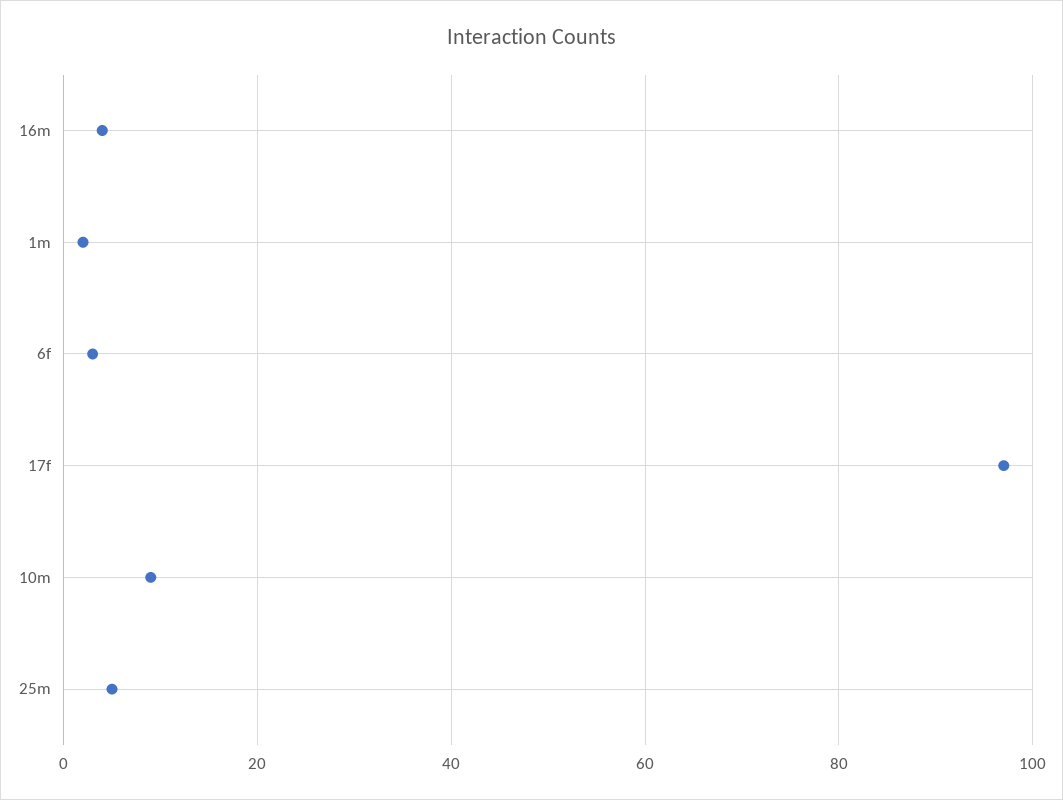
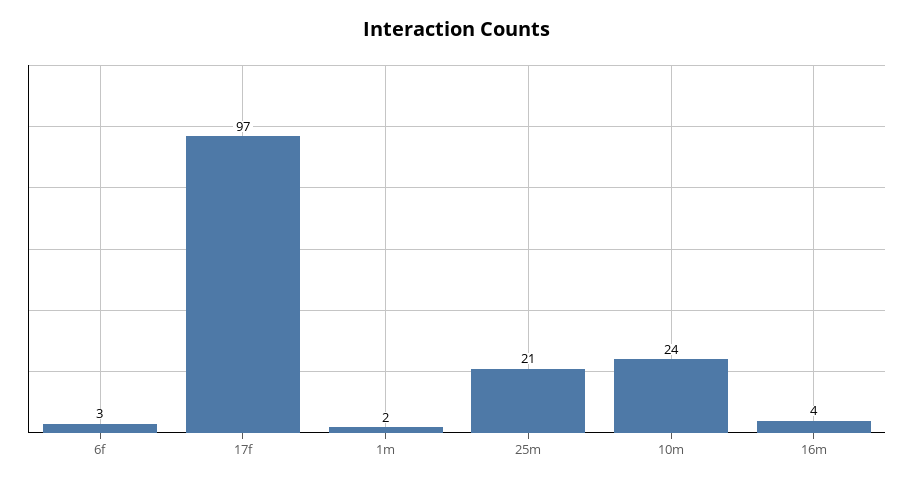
10m: 10 -> 24
25m: 5 -> 21

